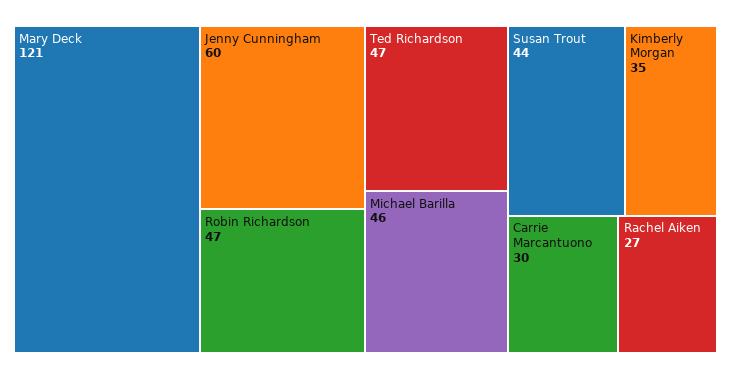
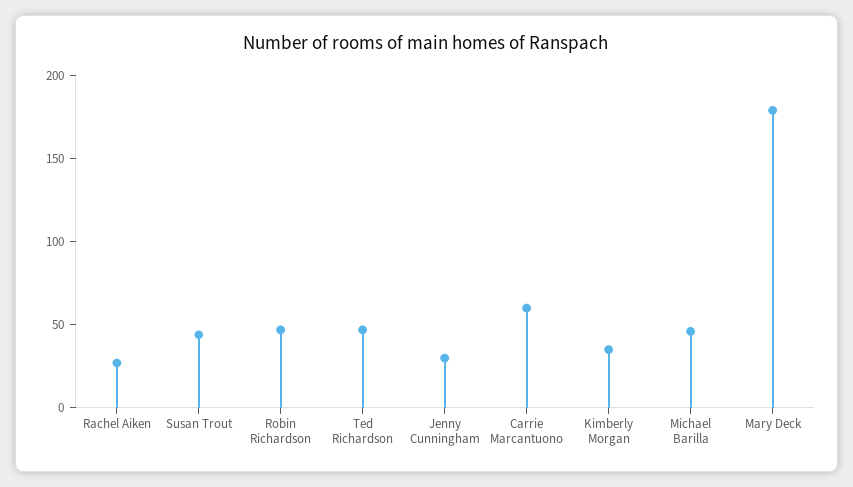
Mary Deck: 121 -> 180
Jenny Cunningham: 60 -> 30
Carrie Marcantuono: 30 -> 60

